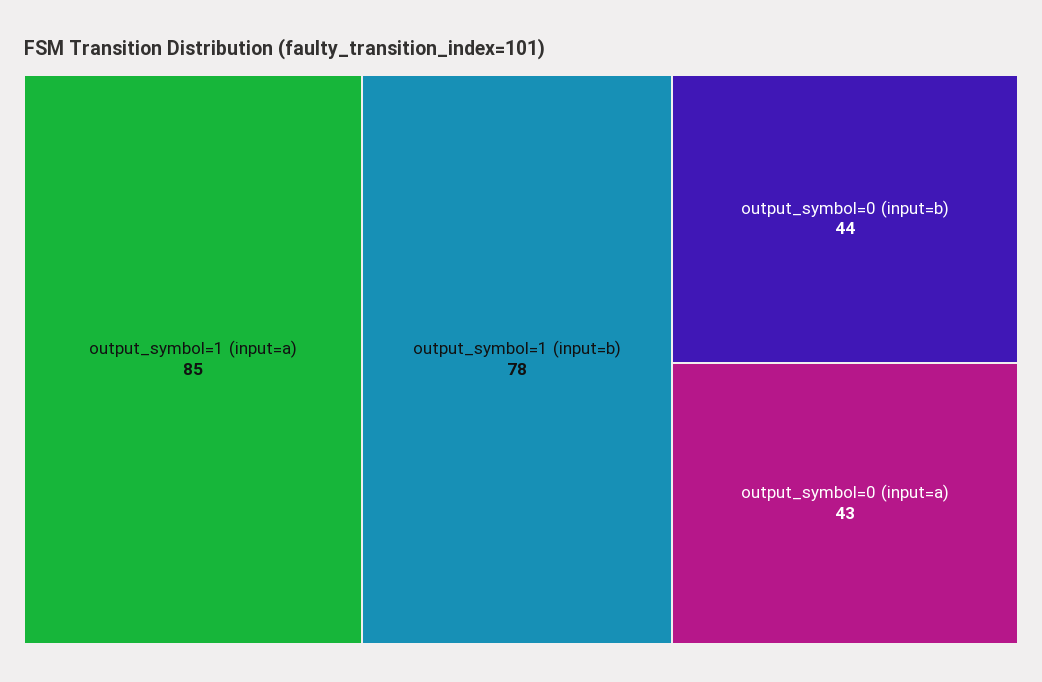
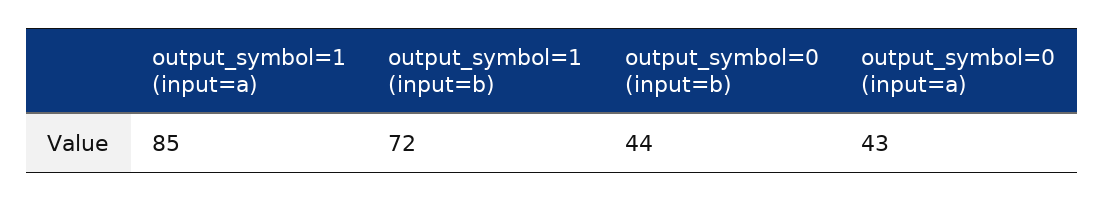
output_symbol=1 (input=b): 78 -> 72

